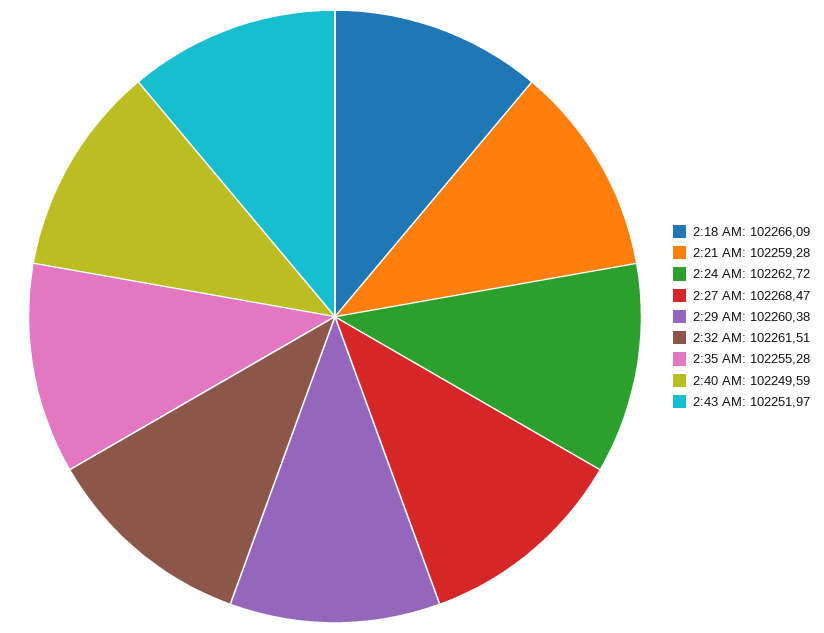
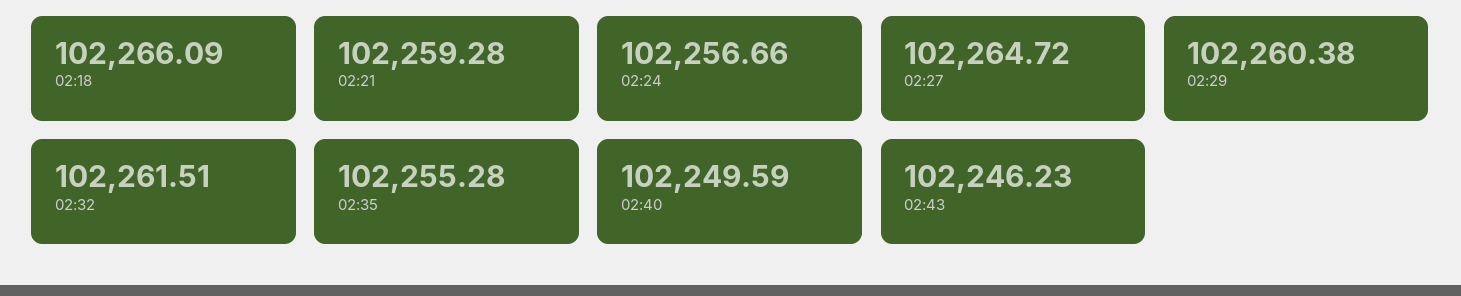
2:24 AM: 102262.72 -> 102256.66
2:27 AM: 102268.47 -> 102264.72
2:43 AM: 102251.97 -> 102246.23

